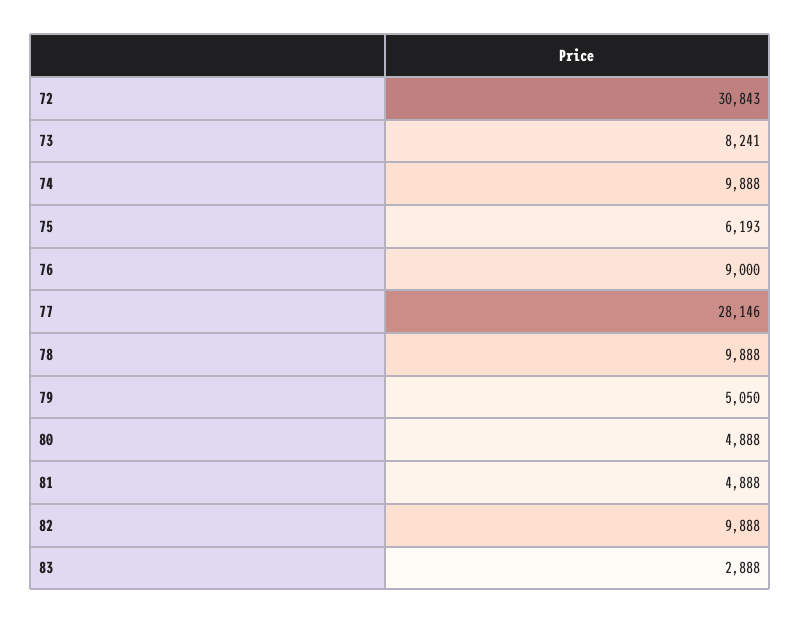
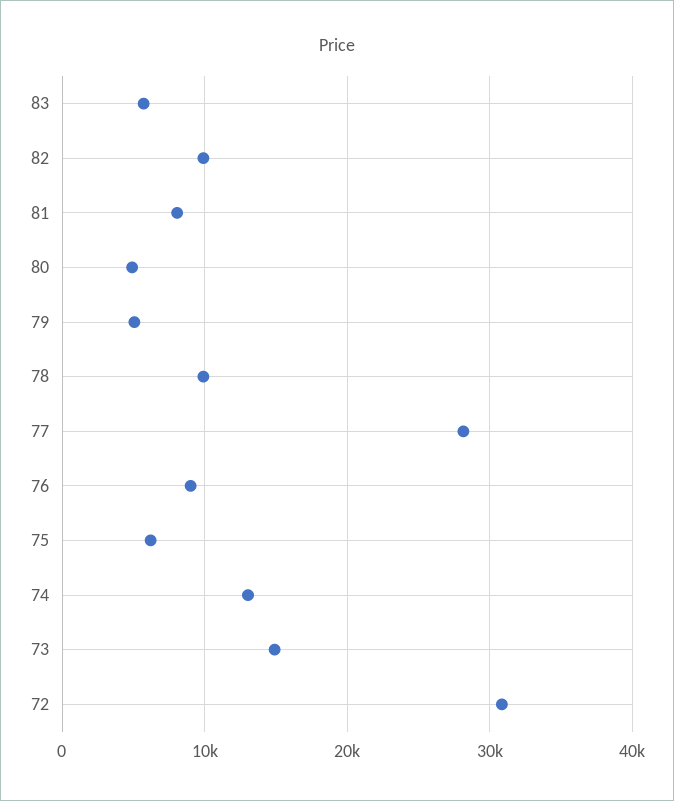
73: 8241 -> 15000
74: 9888 -> 13000
81: 4888 -> 8000
83: 2888 -> 6000

